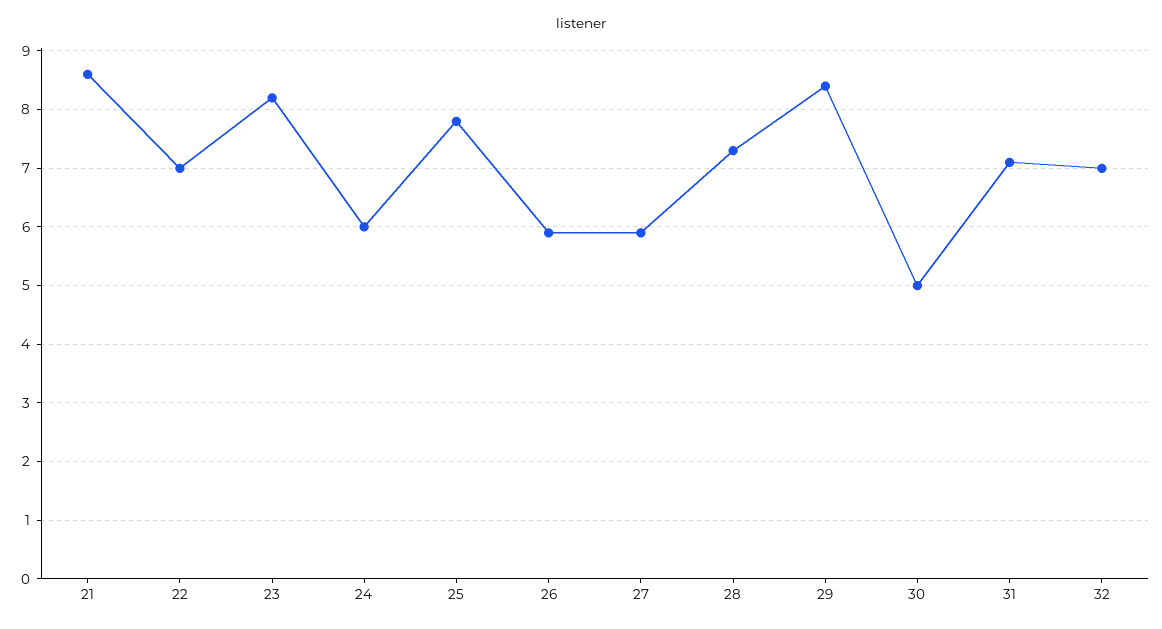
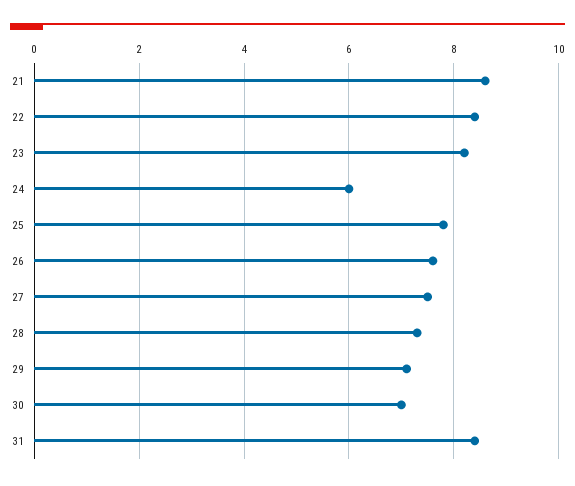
22: 7 -> 8.5
26: 6 -> 7.5
27: 6 -> 7.5
29: 8.5 -> 7
30: 5 -> 7
31: 7 -> 8.5
32: 7 -> none

